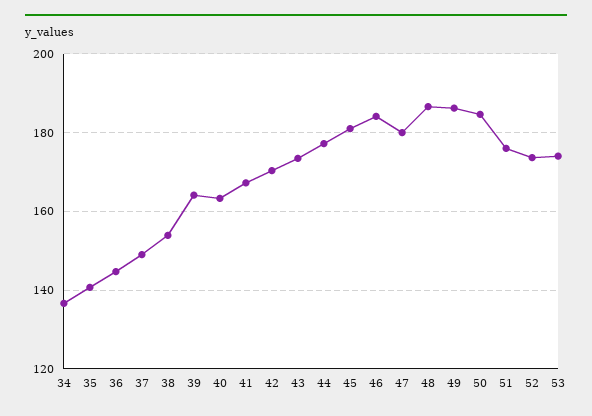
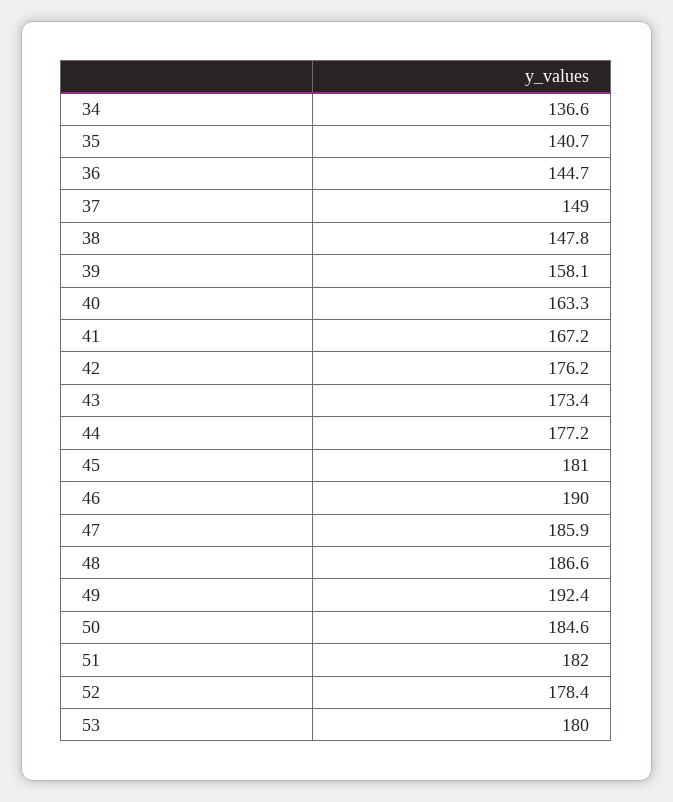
38: 154 -> 147.8
39: 164 -> 158.1
42: 170 -> 176.2
46: 184 -> 190
47: 180 -> 185.9
49: 186 -> 192.4
51: 176 -> 182
52: 174 -> 178.4
53: 174 -> 180

